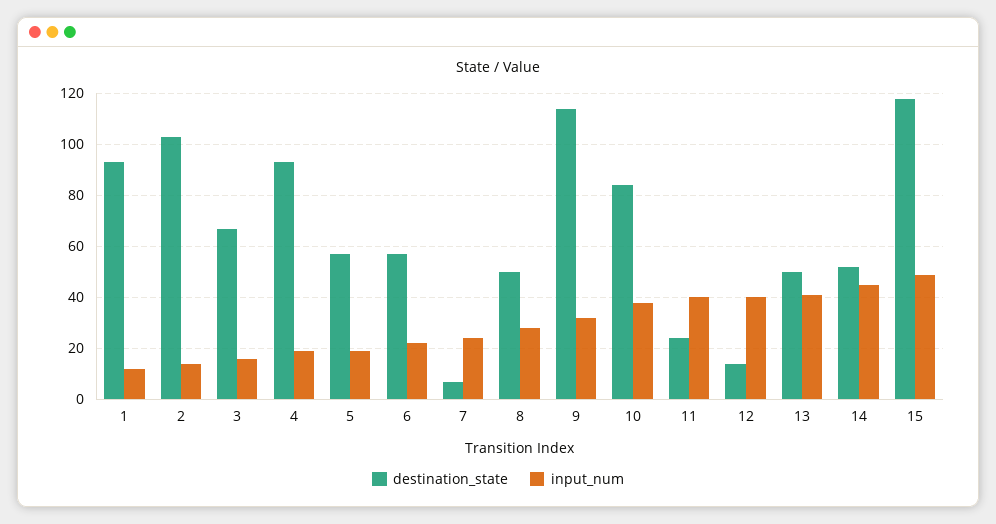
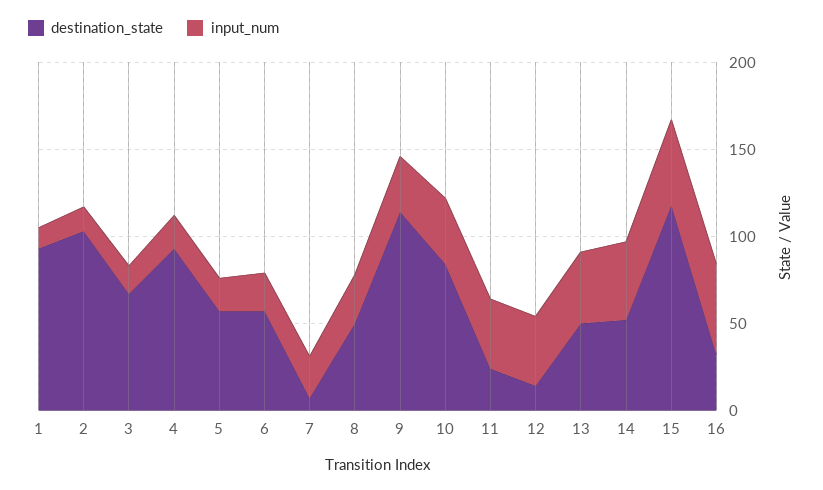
destination_state, 16: none -> 30
input_num, 16: none -> 50

